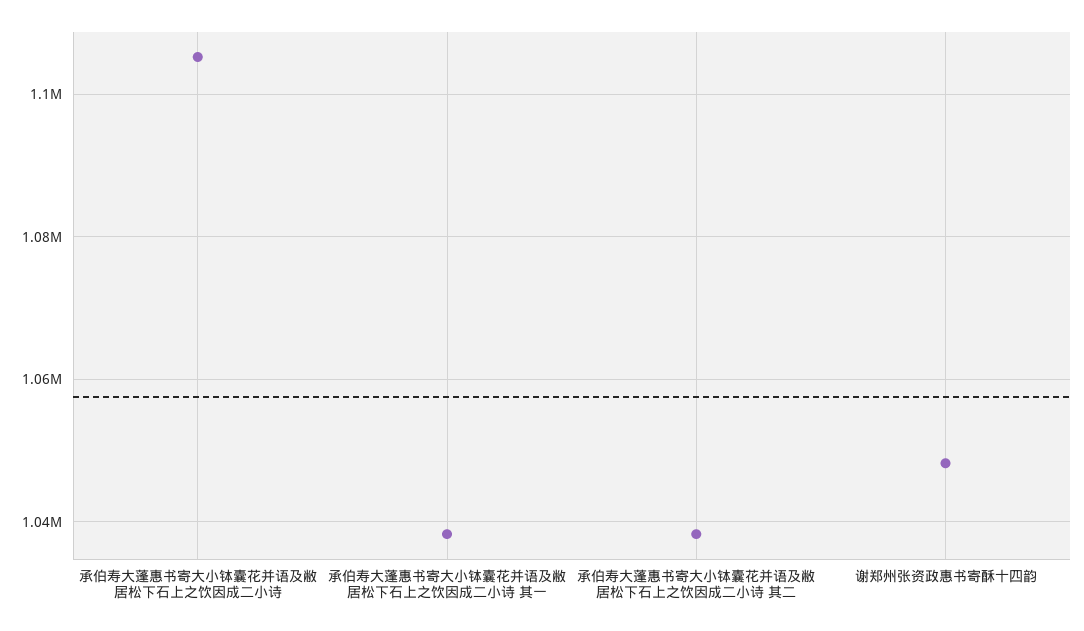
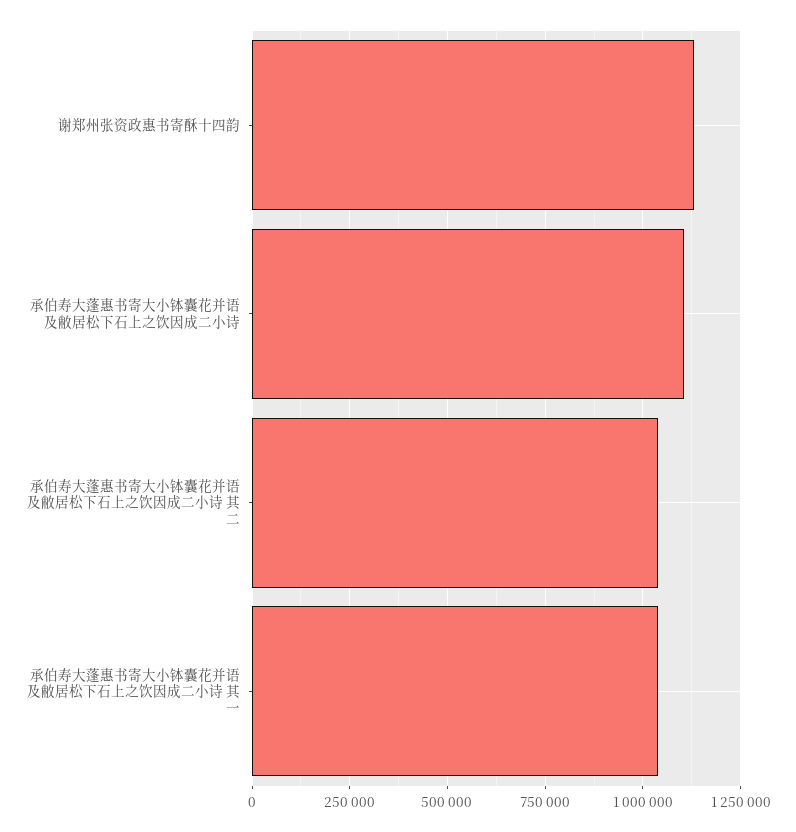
谢郑州张资政惠书寄酥十四韵: 1048000 -> 1125000

